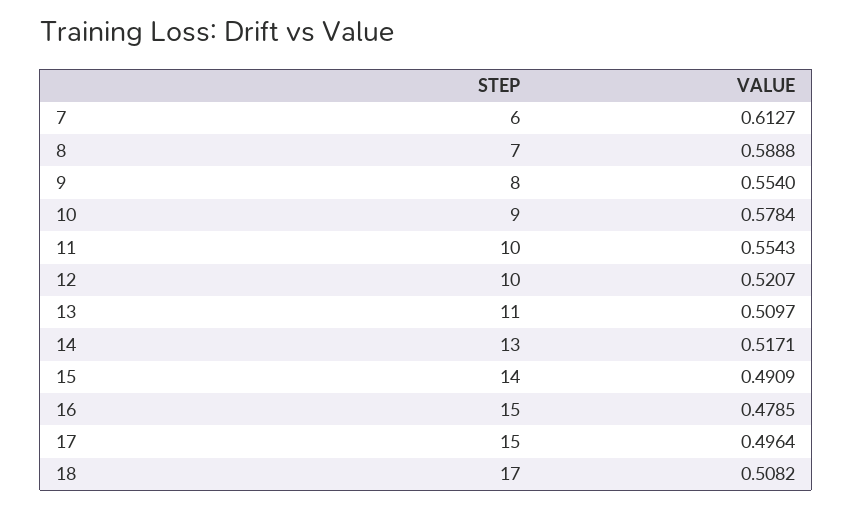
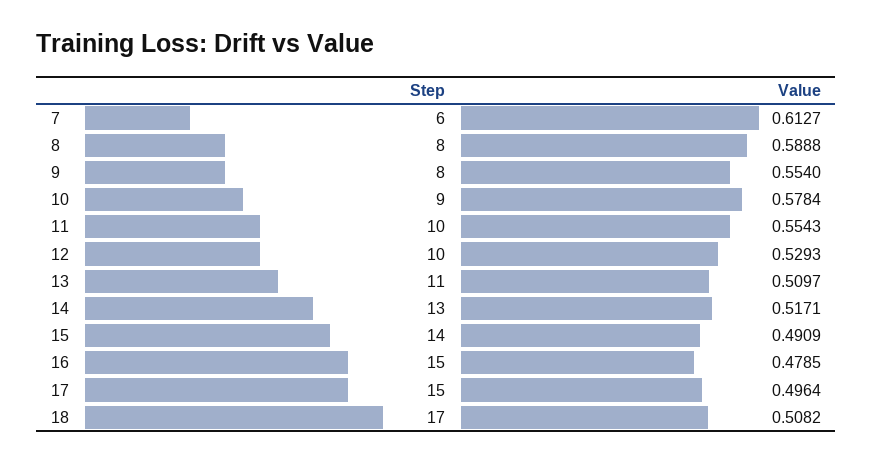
STEP, 8: 7 -> 8
VALUE, 12: 0.5207 -> 0.5293

